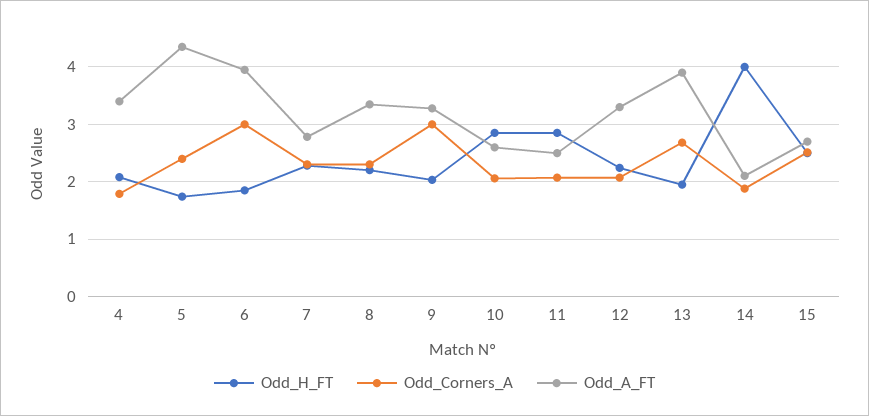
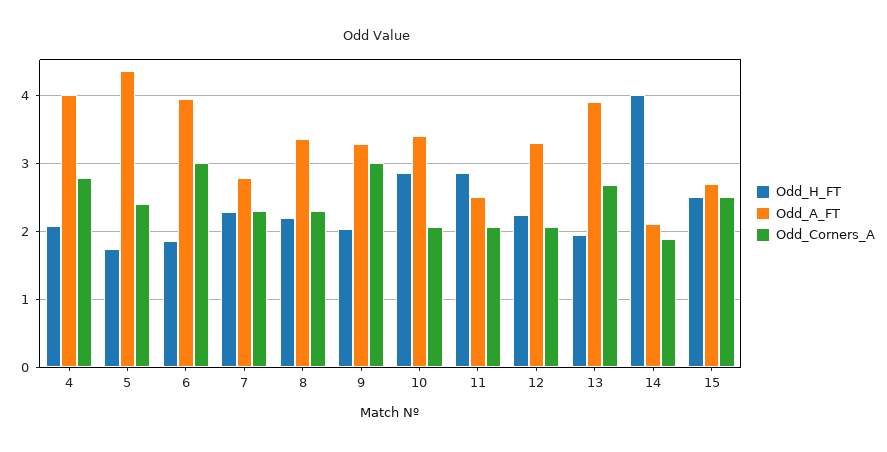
Odd_Corners_A, 4: 1.8 -> 2.8
Odd_A_FT, 4: 3.4 -> 4
Odd_A_FT, 10: 2.6 -> 3.4

